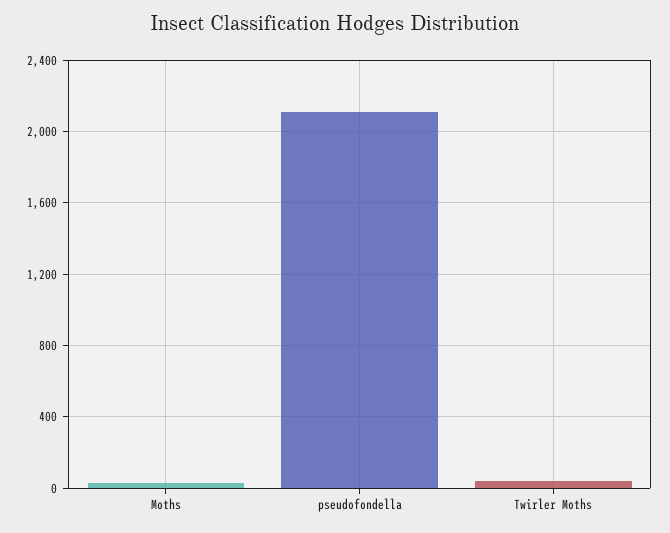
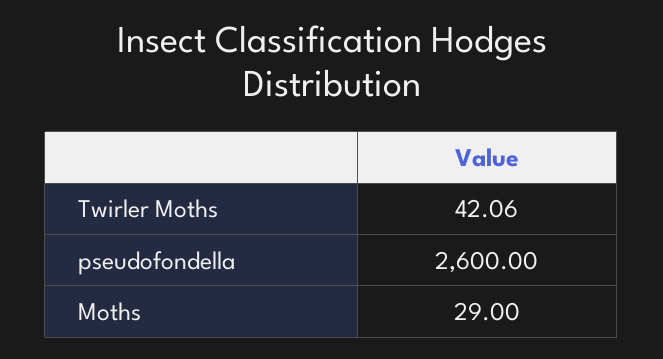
pseudofondella: 2100 -> 2600

